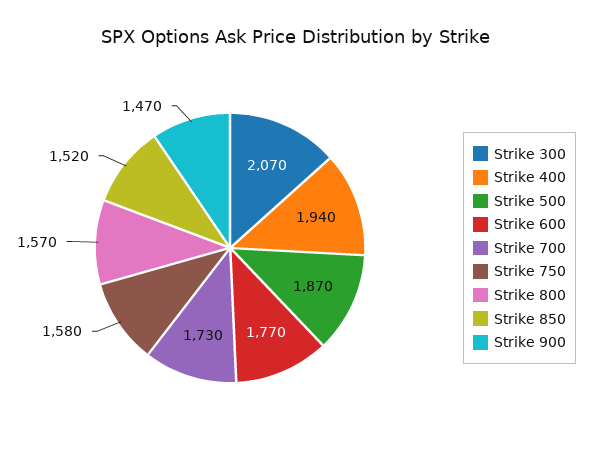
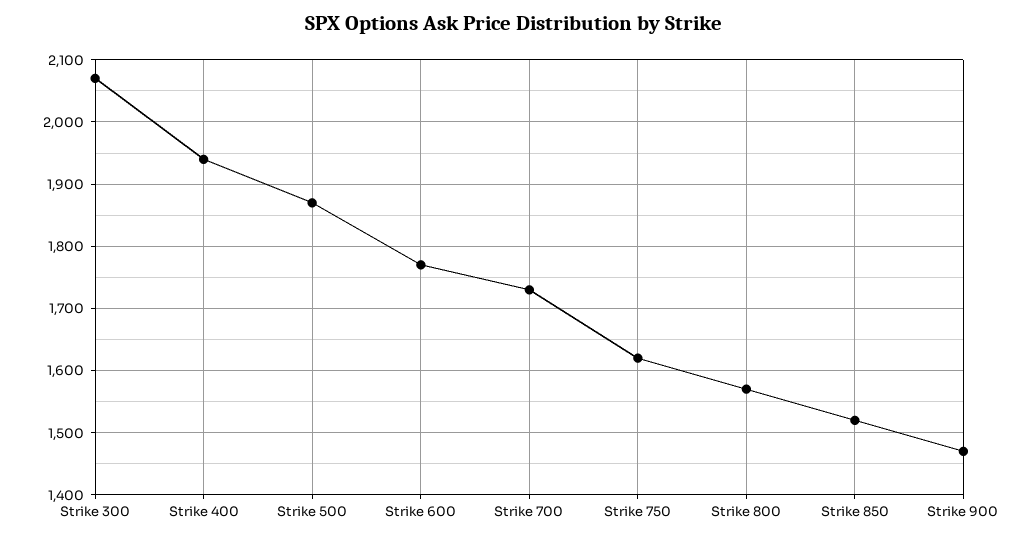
Strike 750: 1580 -> 1620

